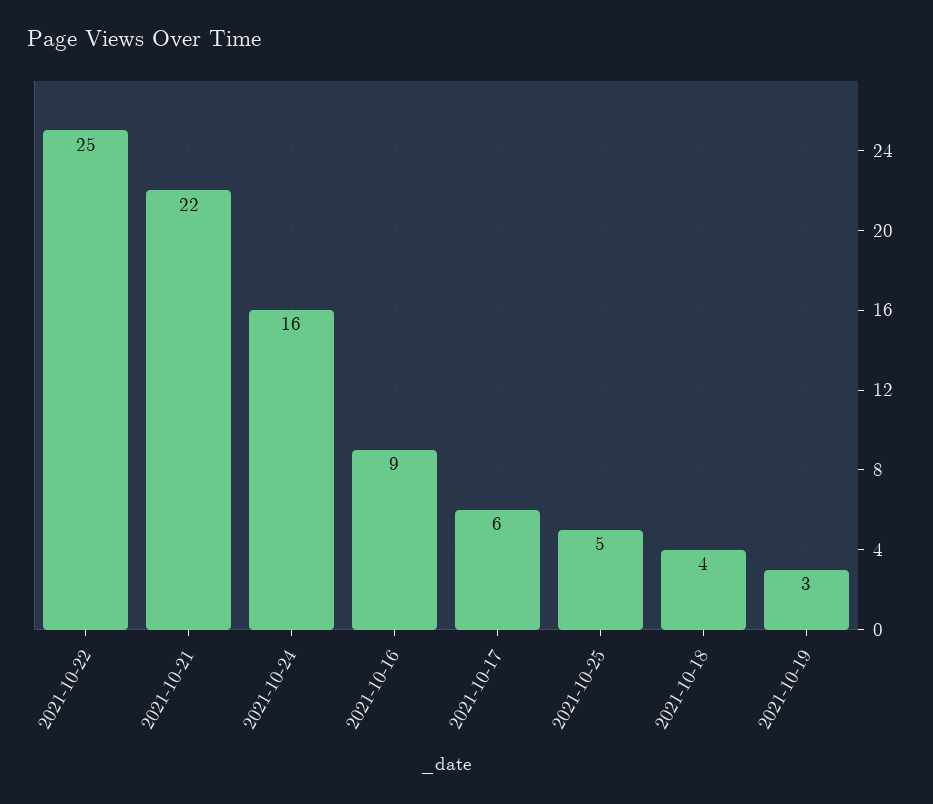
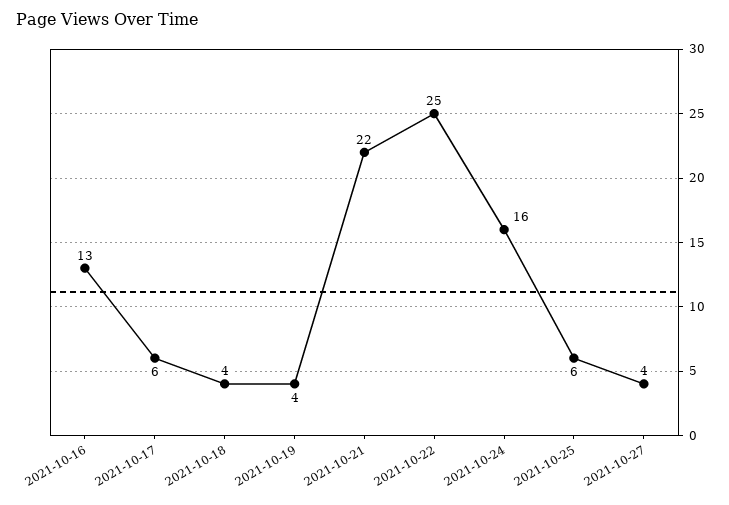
2021-10-16: 9 -> 13
2021-10-25: 5 -> 6
2021-10-19: 3 -> 4
2021-10-27: none -> 4

